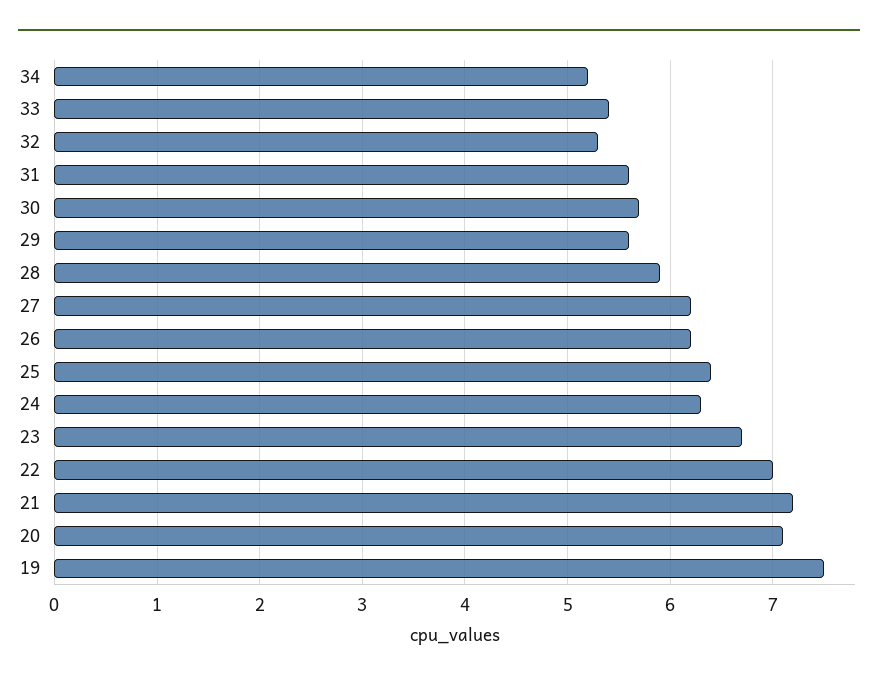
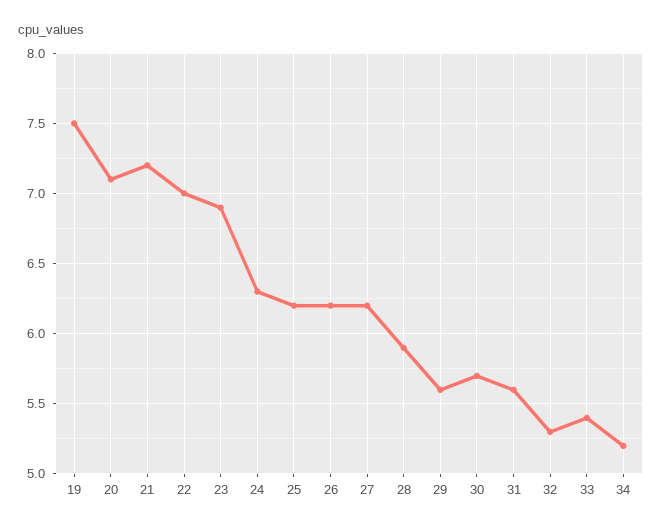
25: 6.4 -> 6.2
23: 6.7 -> 6.9

